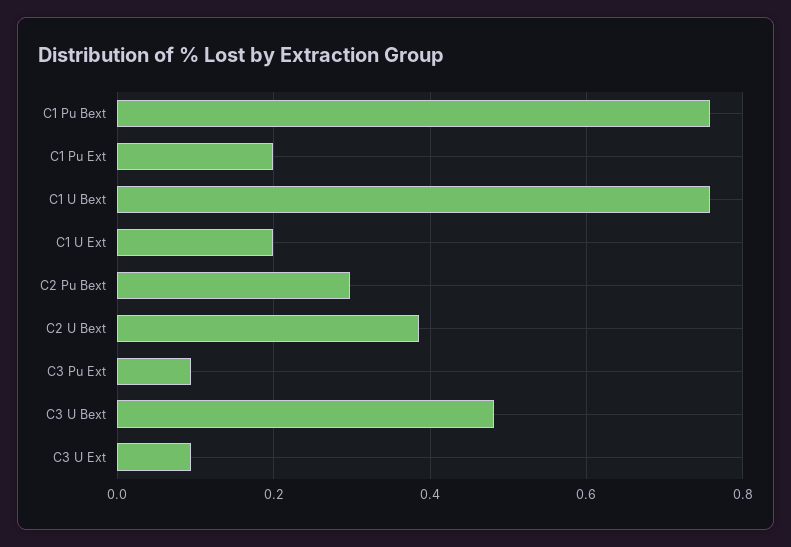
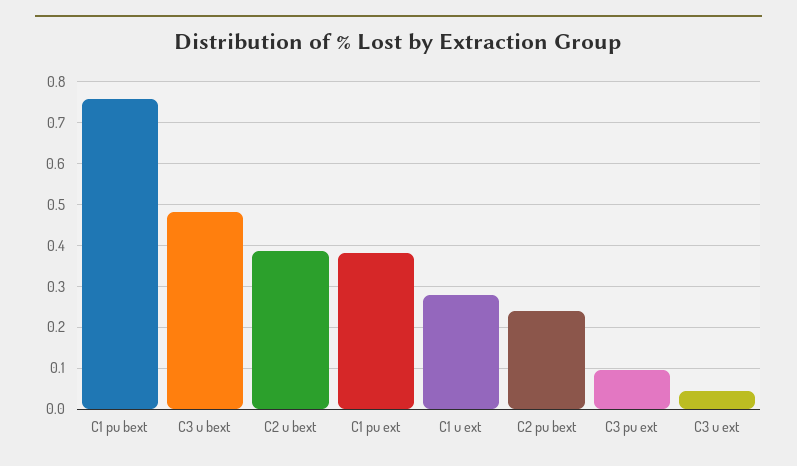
C1 Pu Ext: 0.2 -> 0.38
C1 U Bext: 0.76 -> none
C1 U Ext: 0.2 -> 0.28
C2 Pu Bext: 0.3 -> 0.24
C3 U Ext: 0.1 -> 0.04

